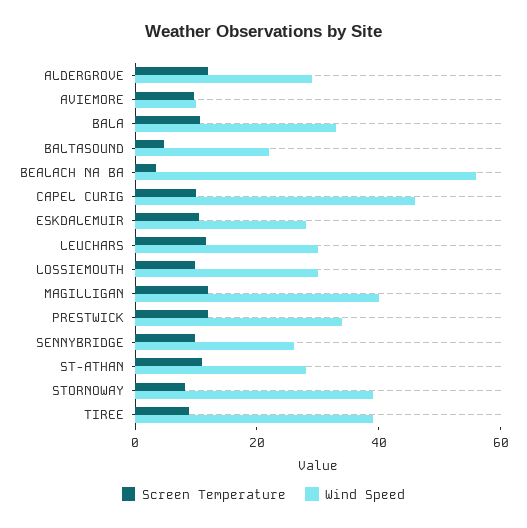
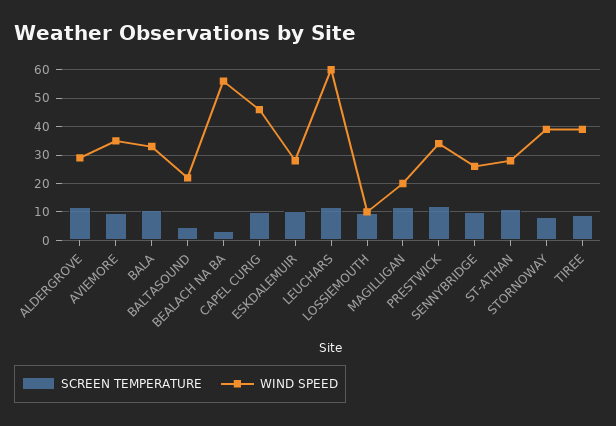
Wind Speed, AVIEMORE: 10 -> 35
Wind Speed, LEUCHARS: 30 -> 60
Wind Speed, LOSSIEMOUTH: 30 -> 10
Wind Speed, MAGILLIGAN: 40 -> 20

